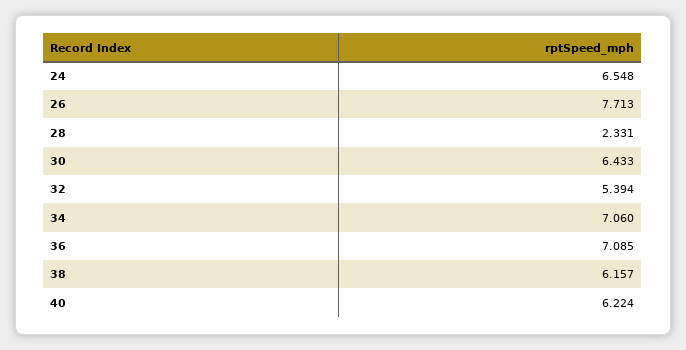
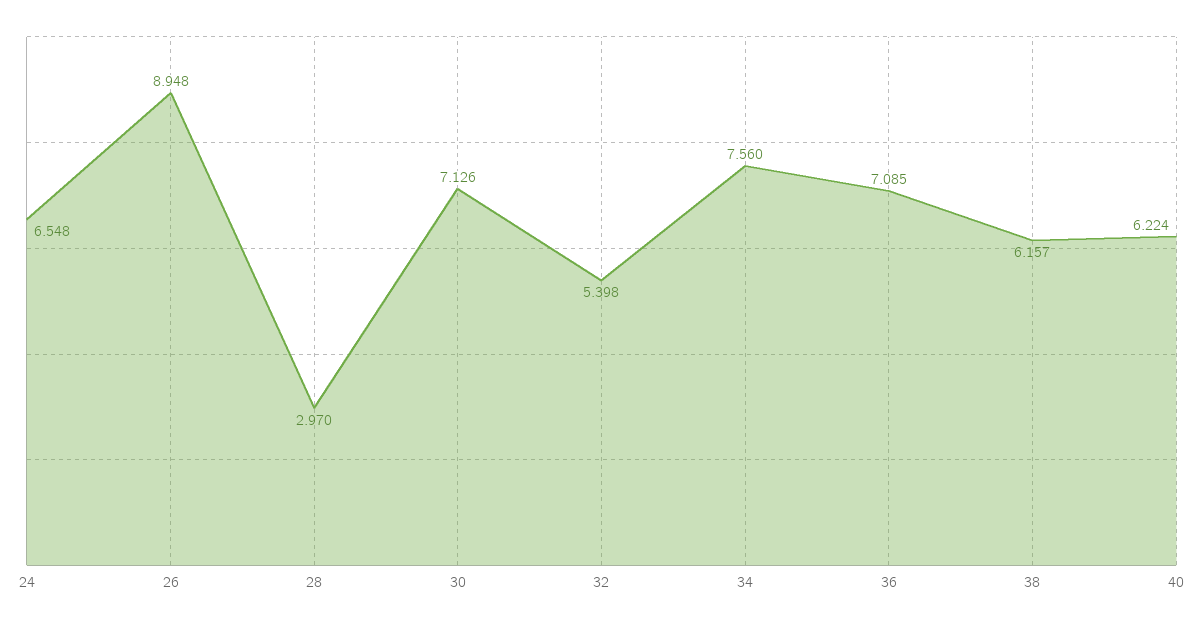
26: 7.713 -> 8.948
28: 2.331 -> 2.97
30: 6.433 -> 7.126
32: 5.394 -> 5.398
34: 7.06 -> 7.56

